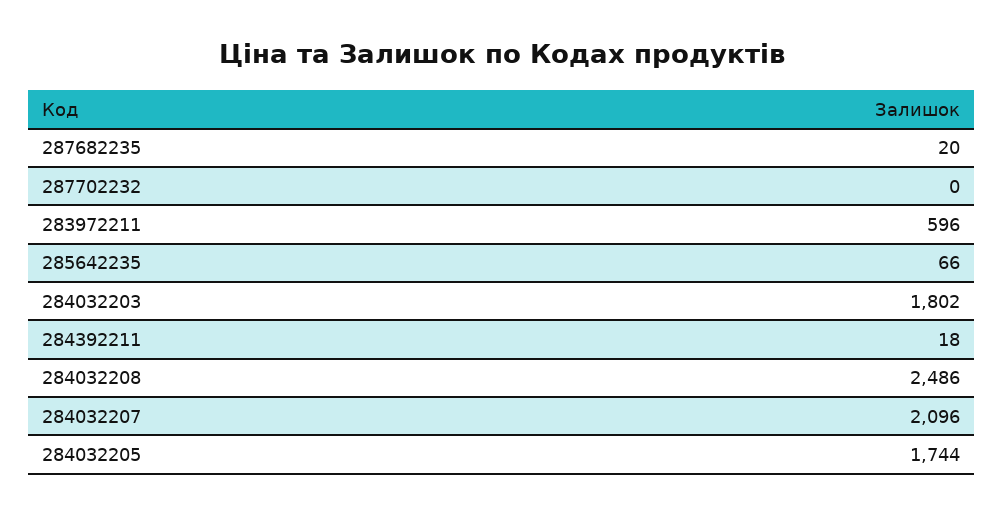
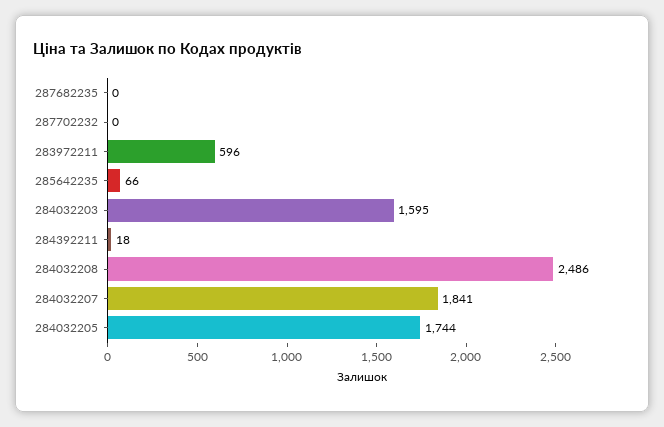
287682235: 20 -> 0
284032203: 1802 -> 1595
284032207: 2096 -> 1841

